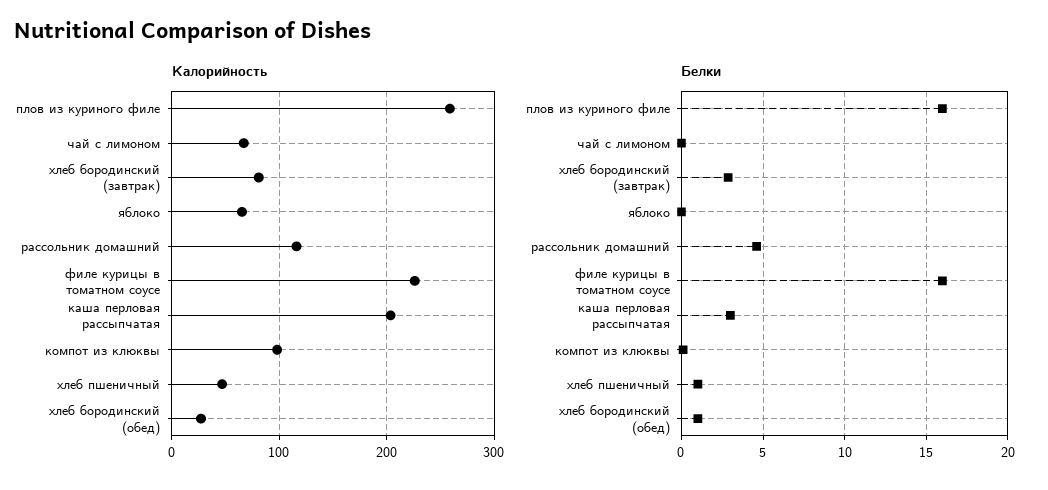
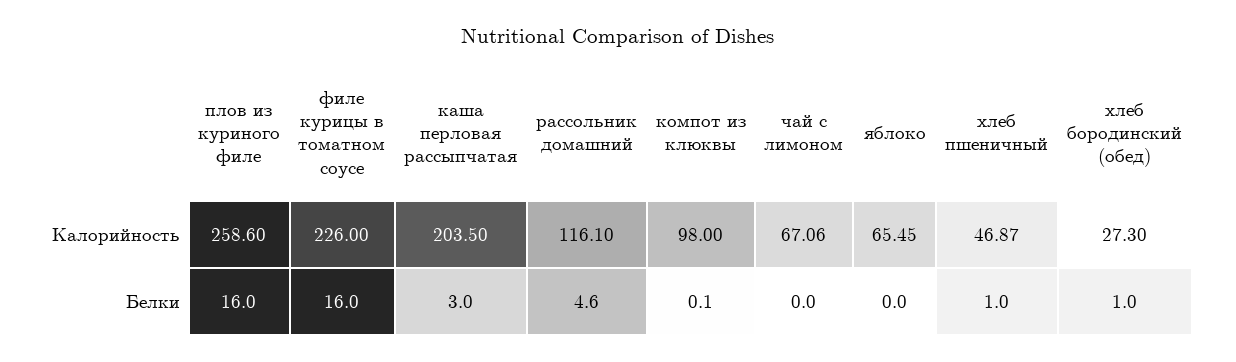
Калорийность, хлеб бородинский (завтрак): 80 -> none
Белки, хлеб бородинский (завтрак): 3 -> none

